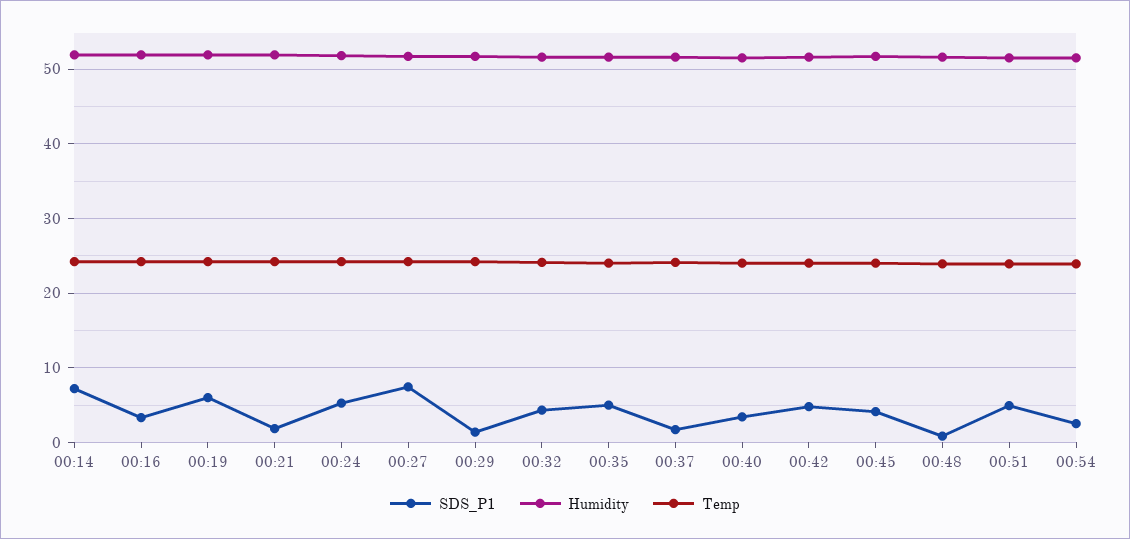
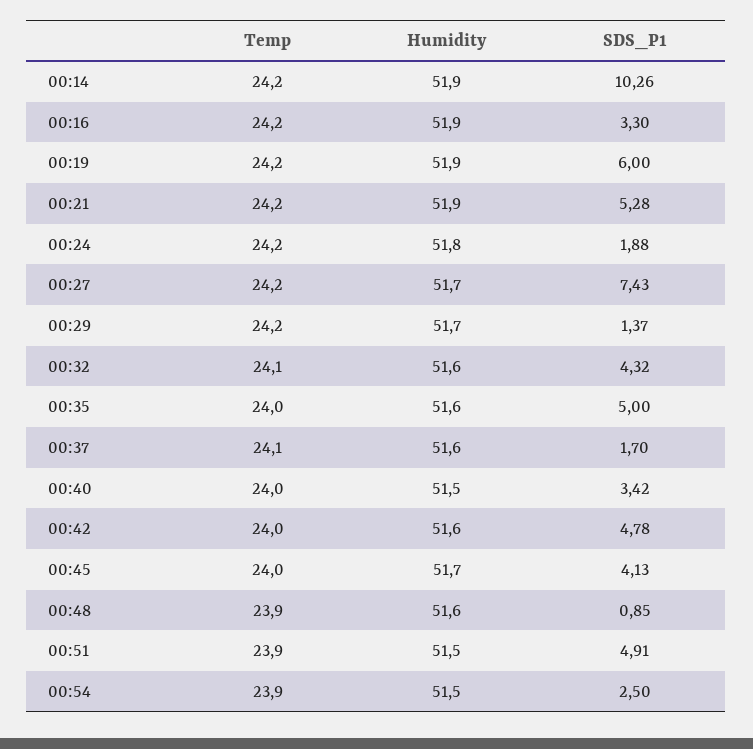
SDS_P1, 00:14: 7 -> 10.26
SDS_P1, 00:21: 2 -> 5.28
SDS_P1, 00:24: 5 -> 1.88

